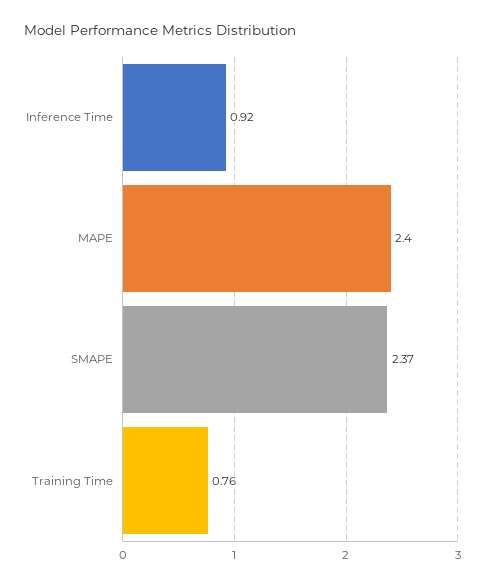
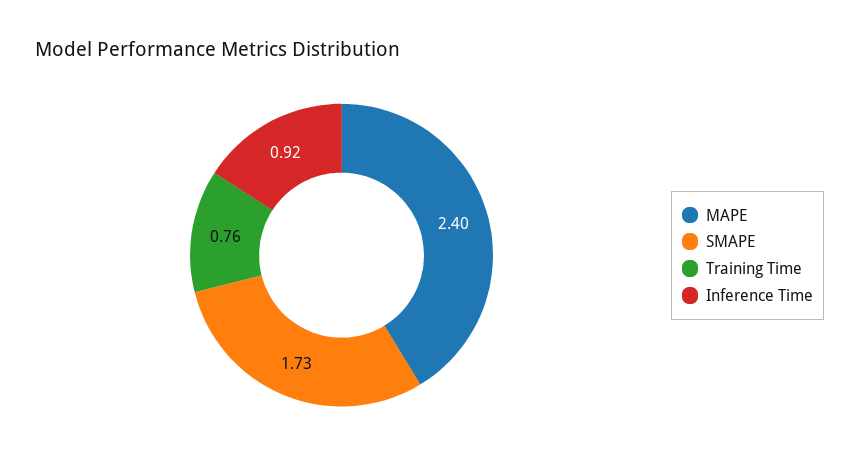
SMAPE: 2.37 -> 1.73

